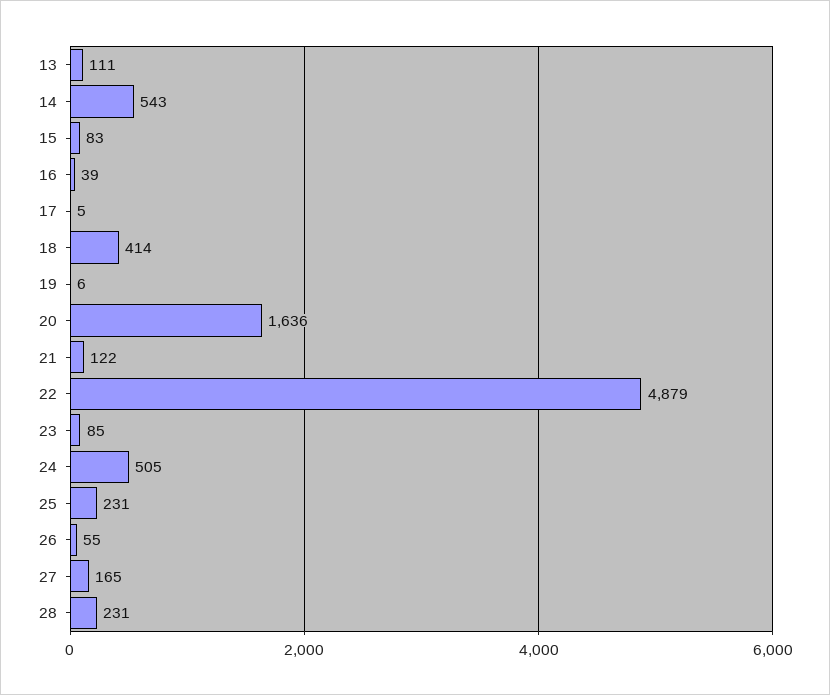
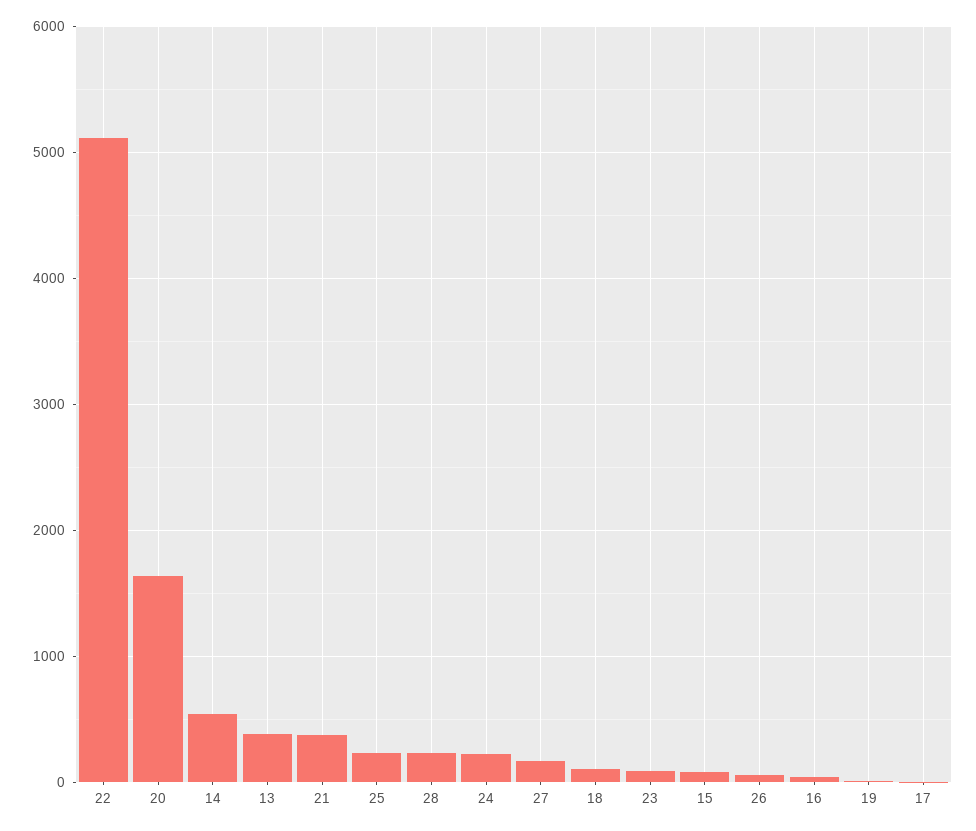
13: 111 -> 400
18: 414 -> 100
21: 122 -> 400
22: 4879 -> 5100
24: 505 -> 200

